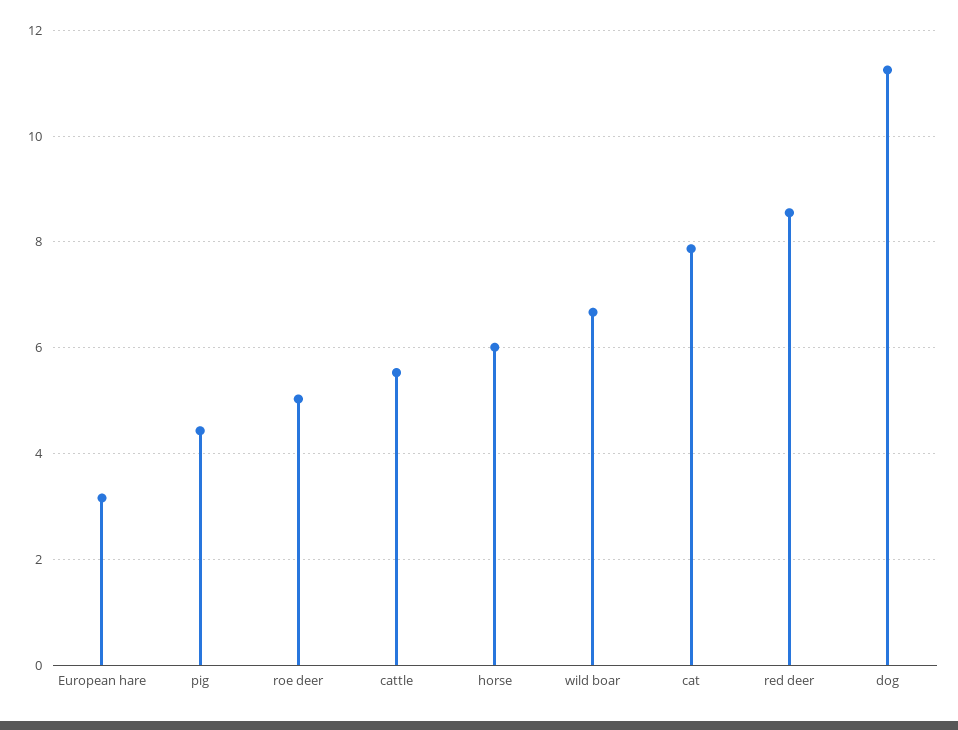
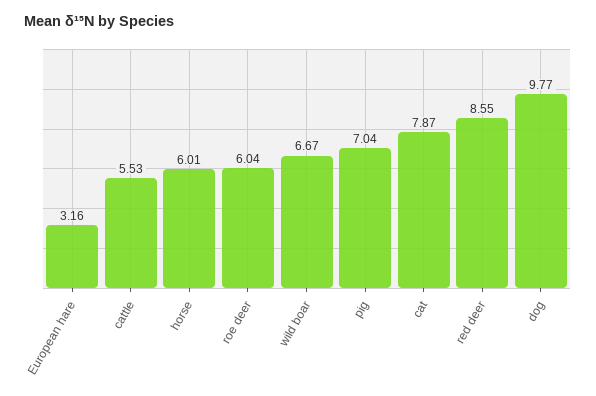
pig: 4.4 -> 7.04
roe deer: 5 -> 6.04
dog: 11.2 -> 9.77

